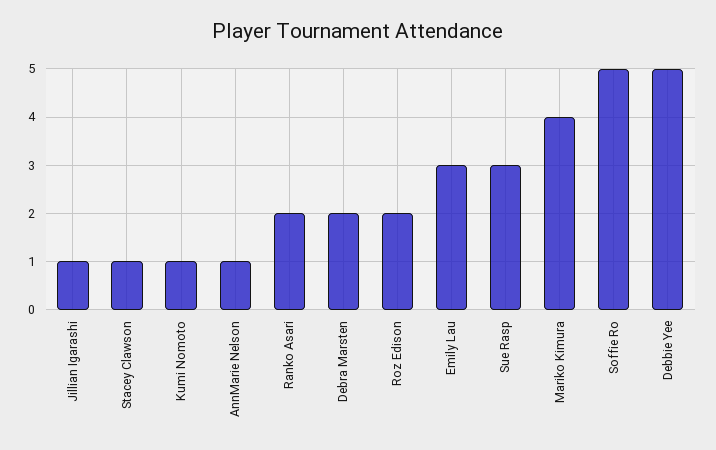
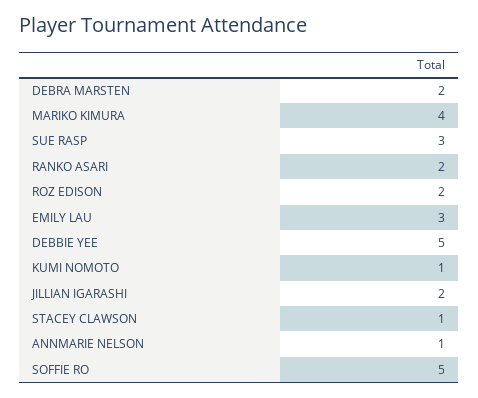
Jillian Igarashi: 1 -> 2

